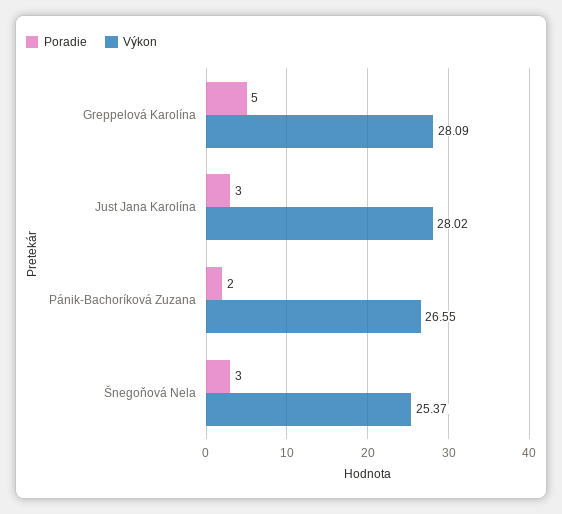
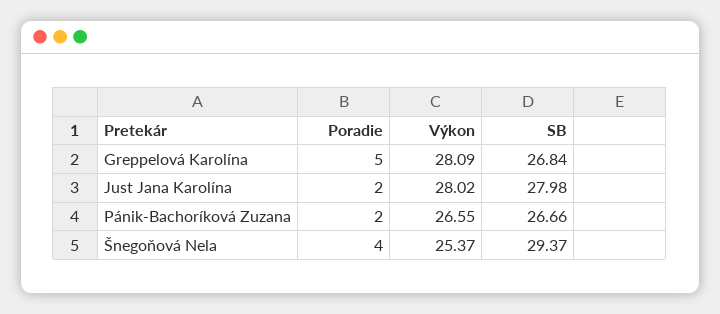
Poradie, Just Jana Karolína: 3 -> 2
Poradie, Šnegoňová Nela: 3 -> 4
SB, Greppelová Karolína: none -> 26.84
SB, Just Jana Karolína: none -> 27.98
SB, Pánik-Bachoríková Zuzana: none -> 26.66
SB, Šnegoňová Nela: none -> 29.37

